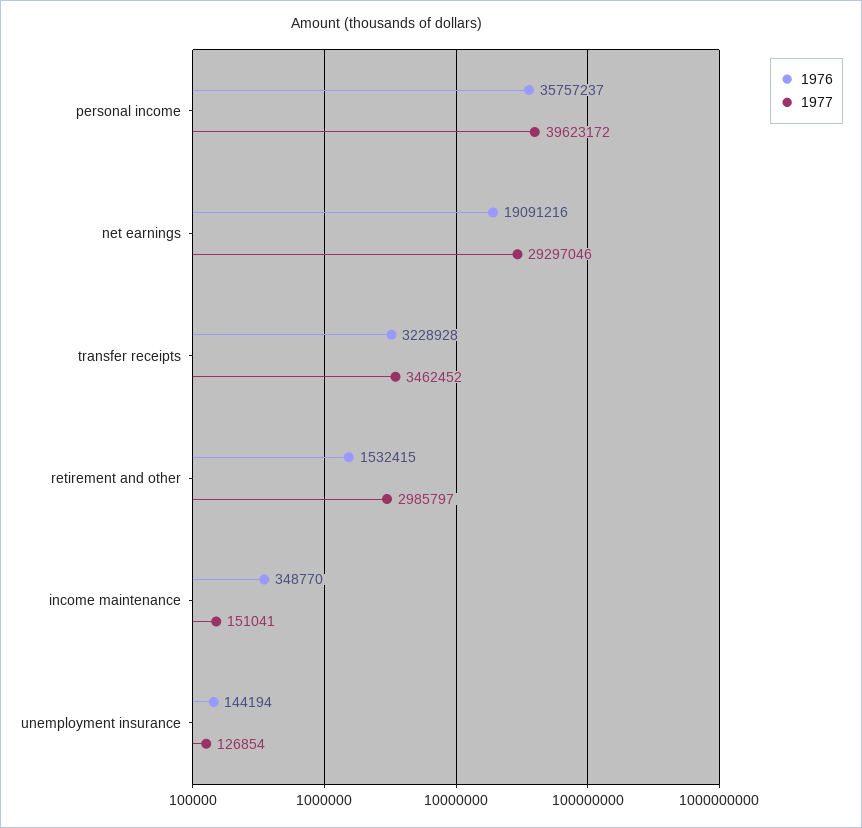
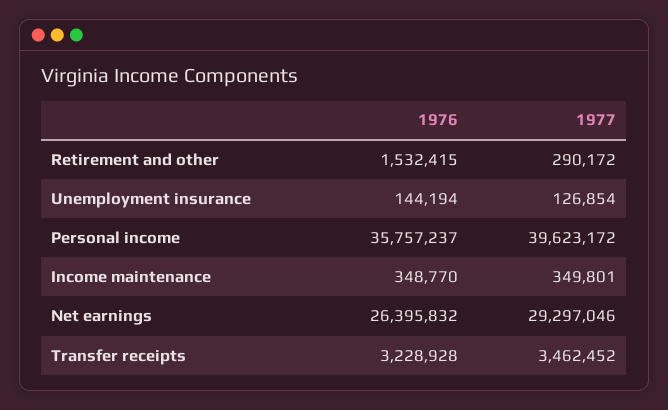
1976, net earnings: 19091216 -> 26395832
1977, retirement and other: 2985797 -> 290172
1977, income maintenance: 151041 -> 349801

